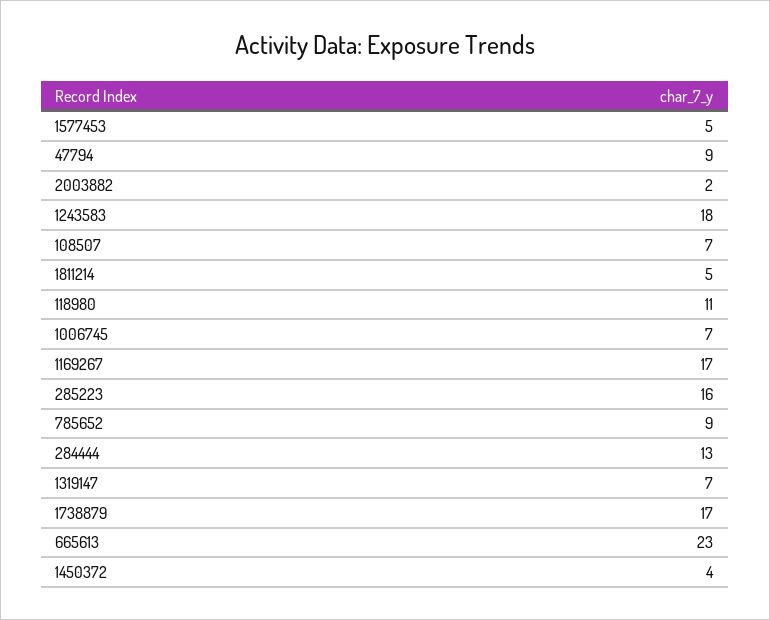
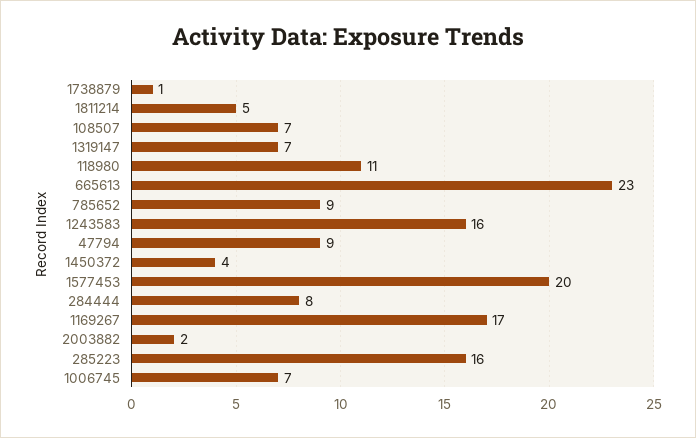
1577453: 5 -> 20
1243583: 18 -> 16
284444: 13 -> 8
1738879: 17 -> 1

